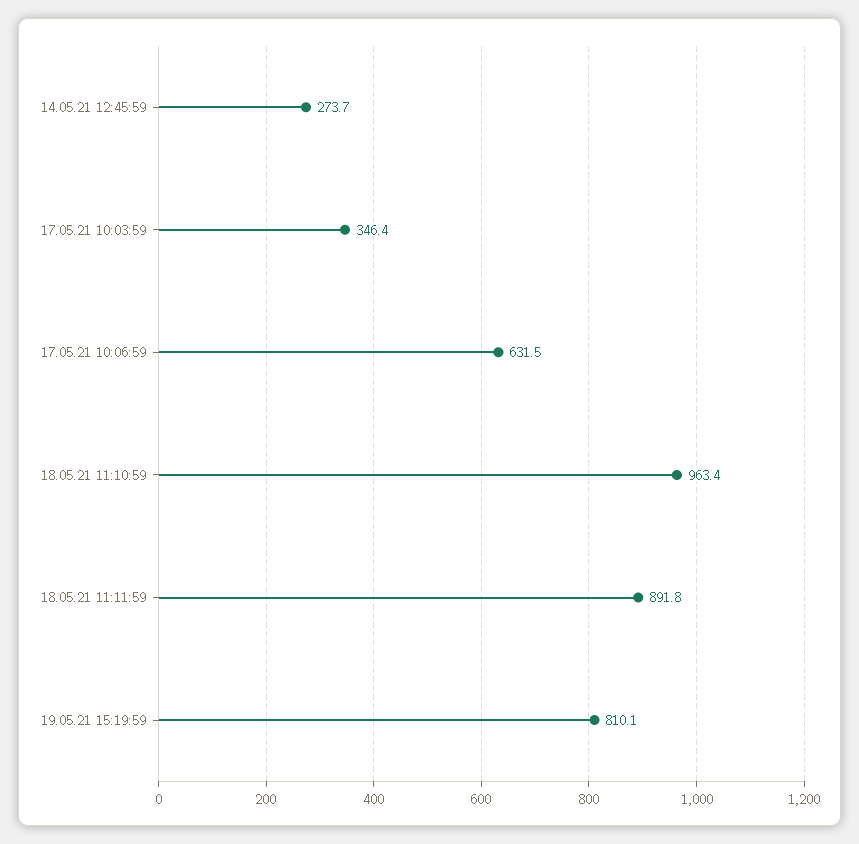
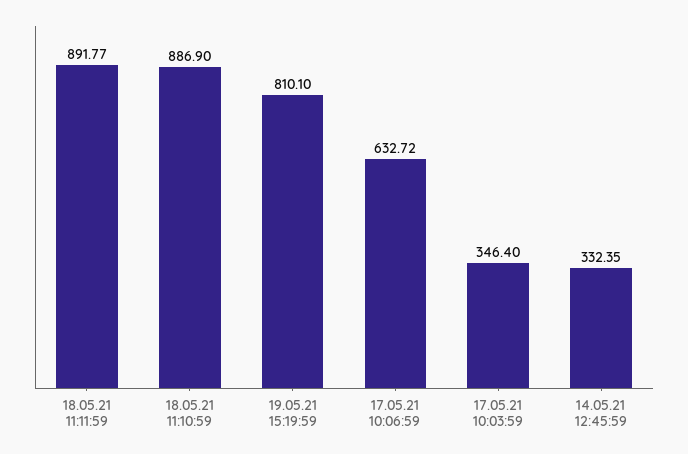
14.05.21 12:45:59: 273.7 -> 332.35
17.05.21 10:06:59: 631.5 -> 632.72
18.05.21 11:10:59: 963.4 -> 886.9

